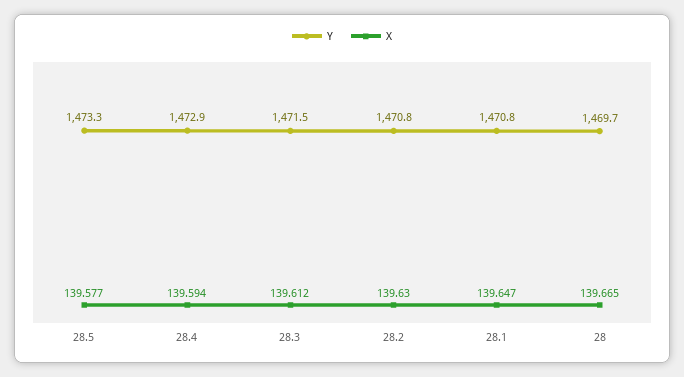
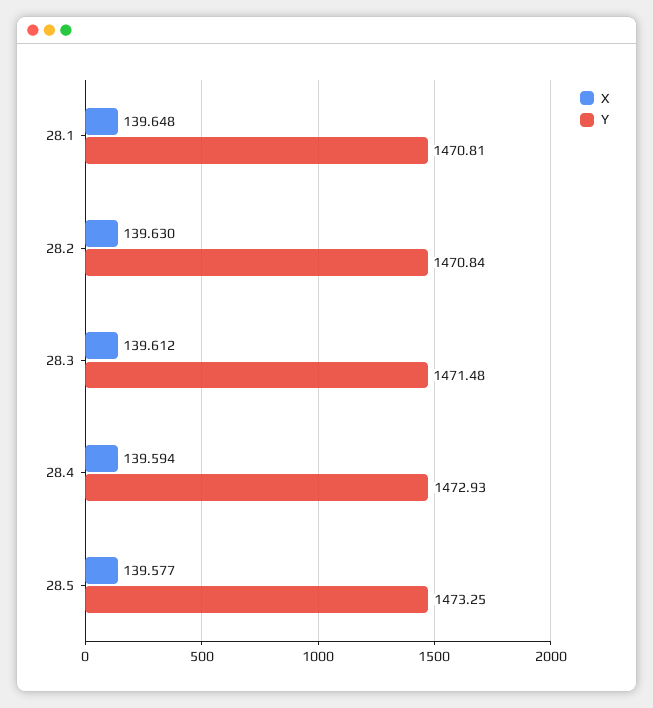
X, 28.1: 139.647 -> 139.648
Y, 28: 1469.7 -> none
X, 28: 139.665 -> none

